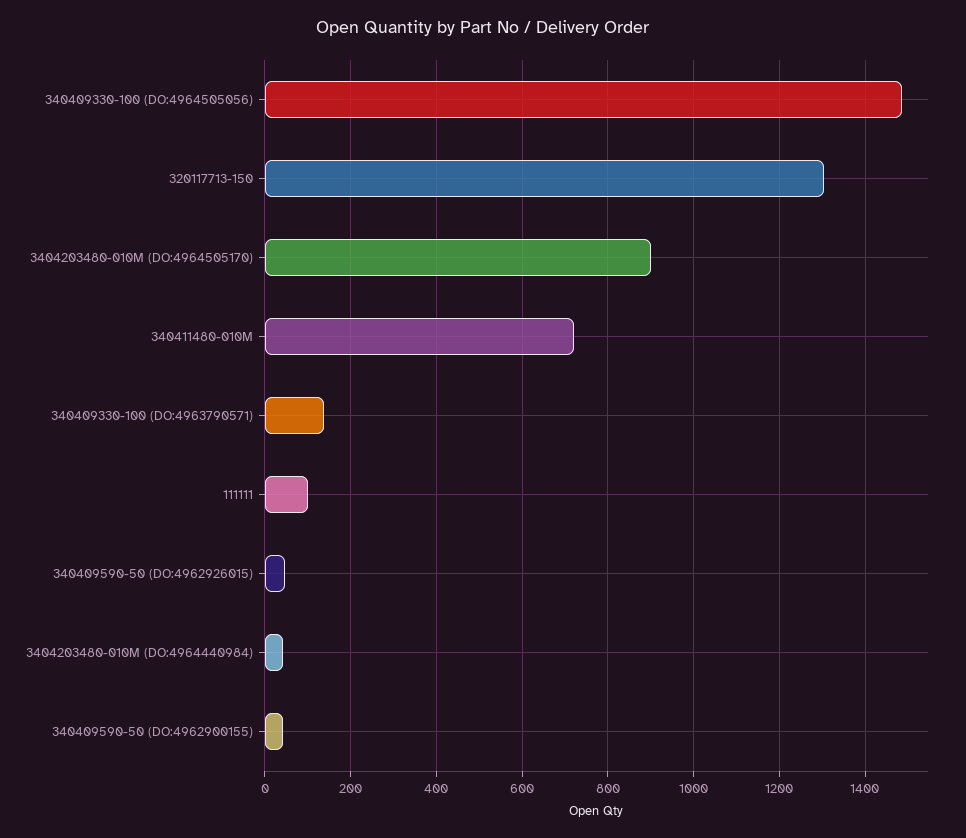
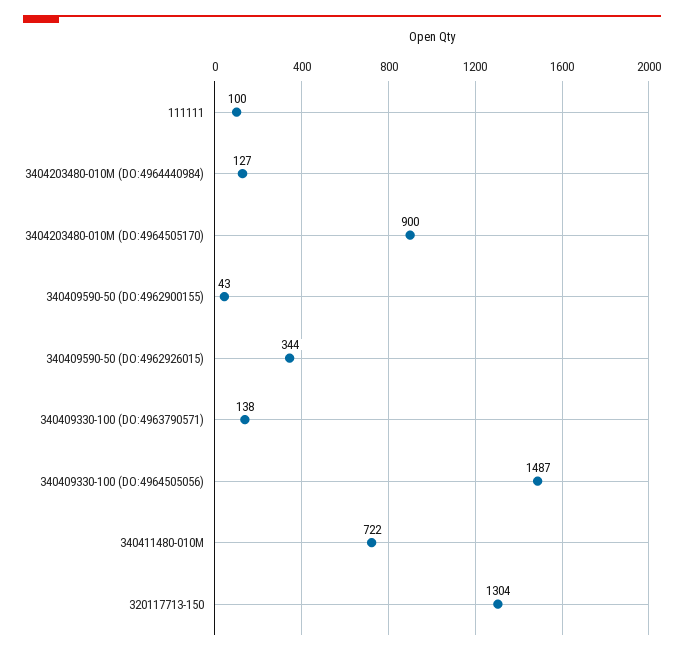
340409590-50 (DO:4962926015): 40 -> 344
3404203480-010M (DO:4964440984): 40 -> 127

